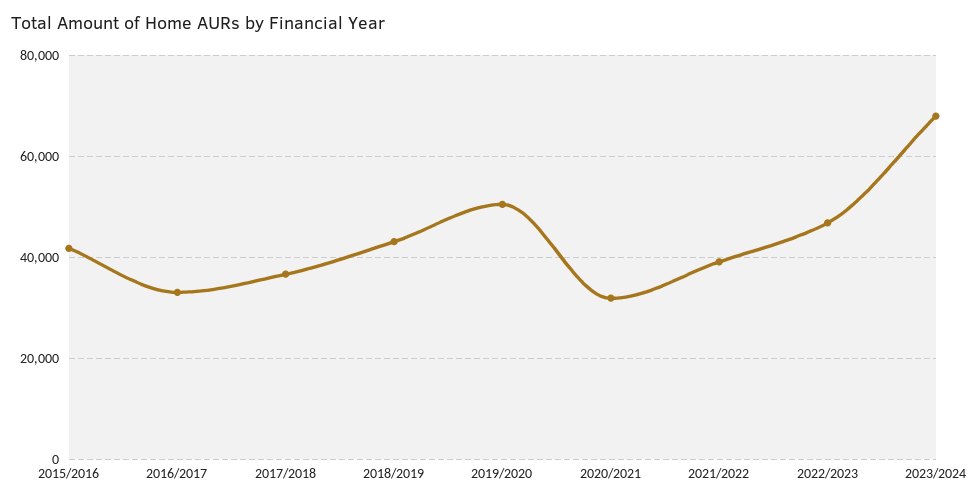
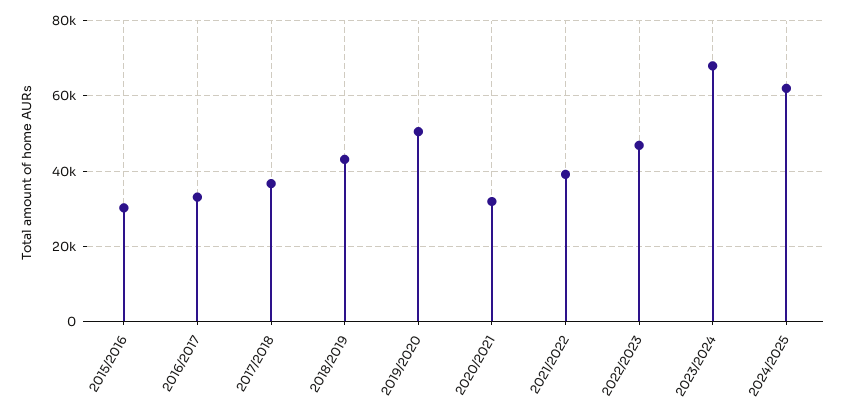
2015/2016: 42000 -> 30000
2024/2025: none -> 62000

